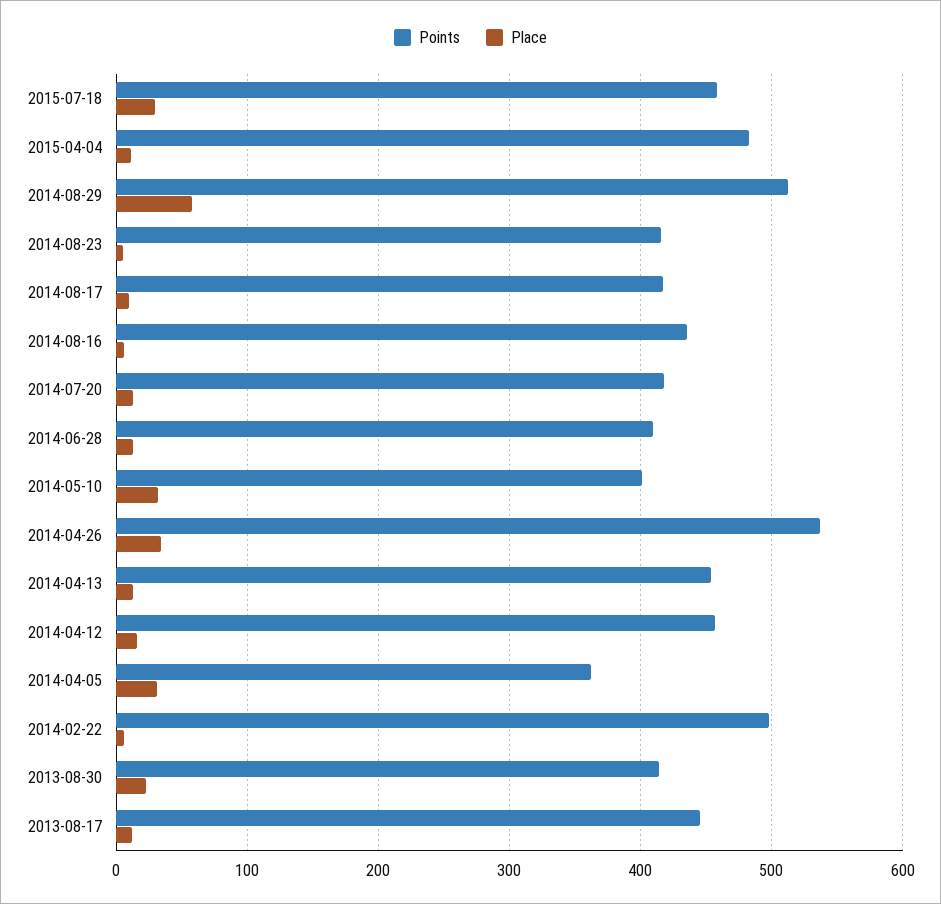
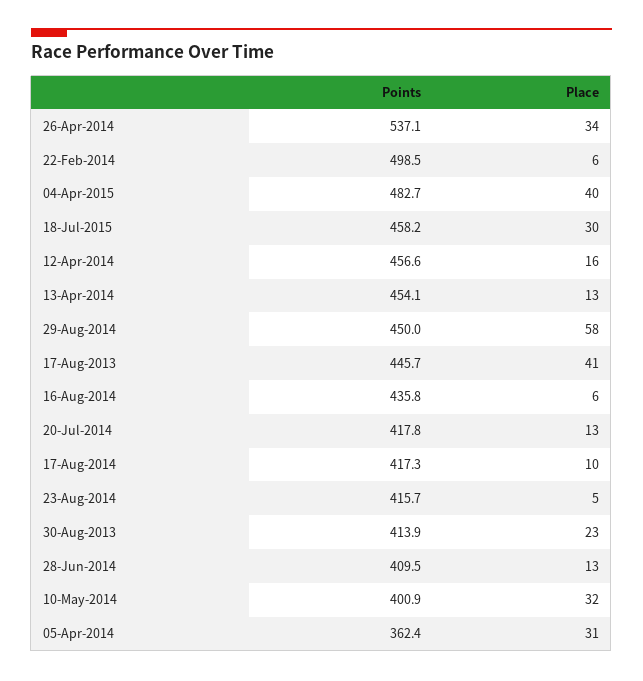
Place, 2015-04-04: 10 -> 40
Points, 2014-08-29: 510 -> 450
Place, 2013-08-17: 10 -> 41

